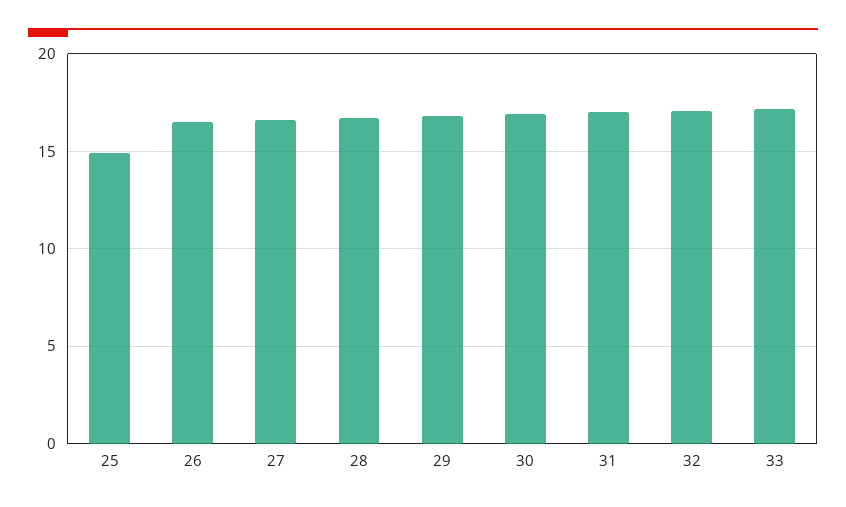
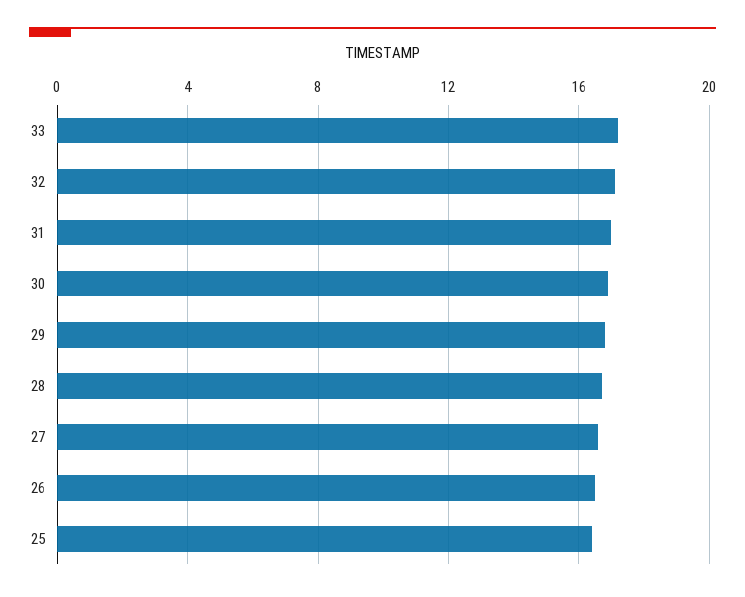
25: 15 -> 16.5

